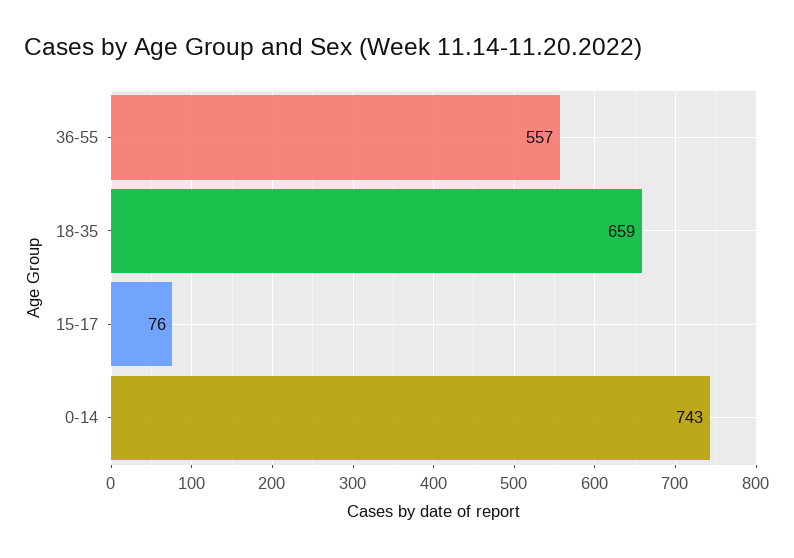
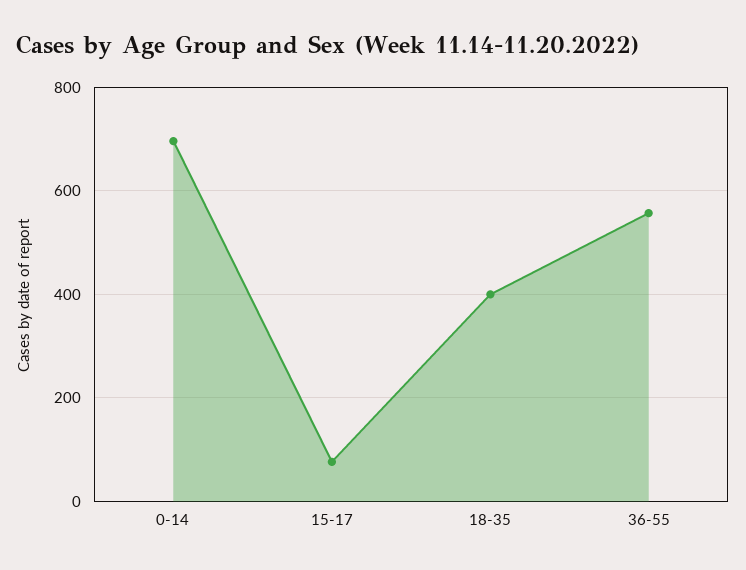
18-35: 659 -> 400
0-14: 743 -> 700

